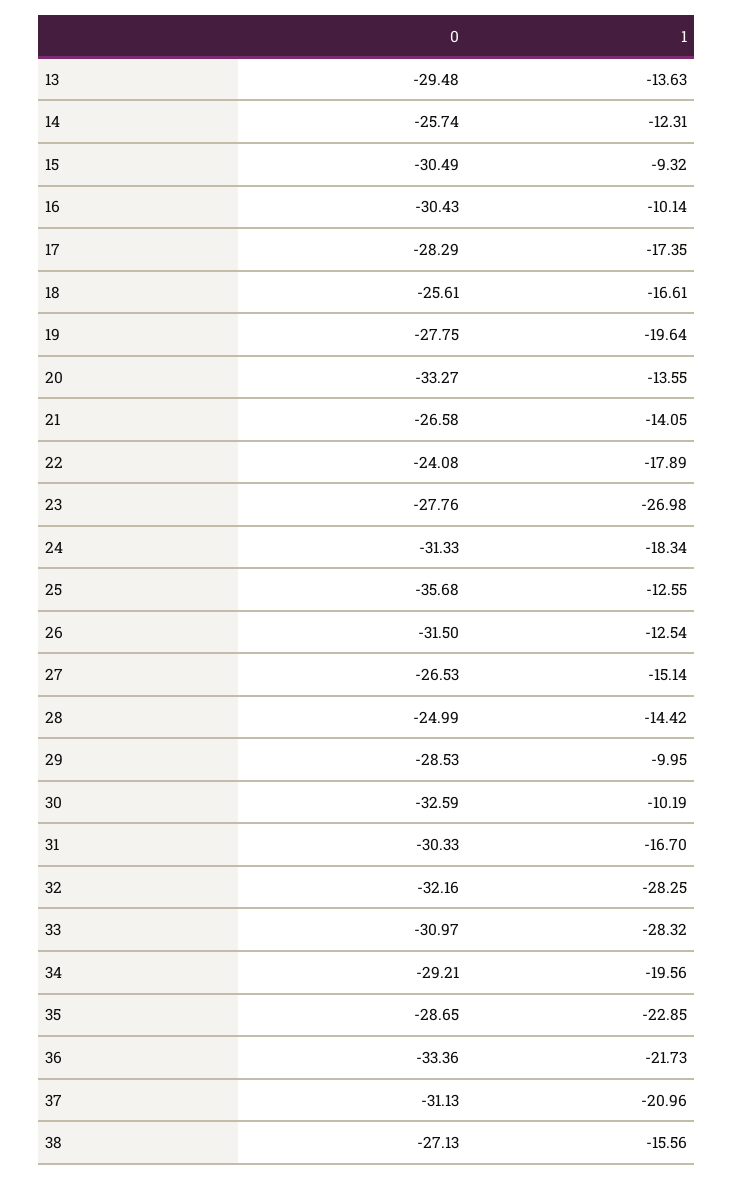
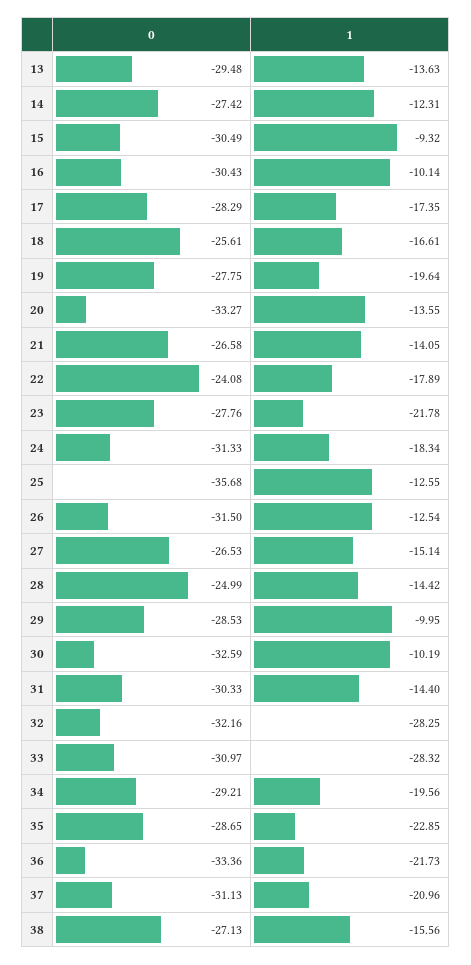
0, 14: -25.74 -> -27.42
1, 23: -26.98 -> -21.78
1, 31: -16.7 -> -14.4

